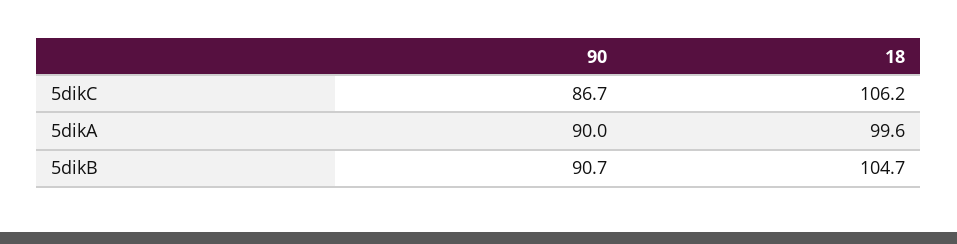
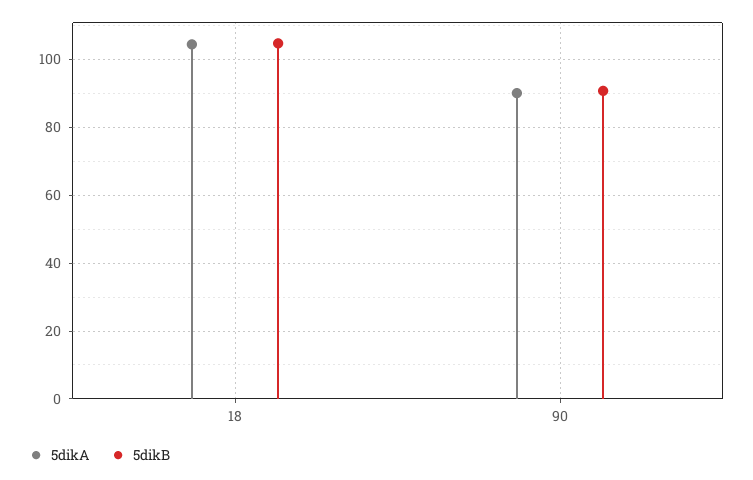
5dikC, 90: 86.7 -> none
5dikC, 18: 106.2 -> none
5dikA, 18: 99.6 -> 104

